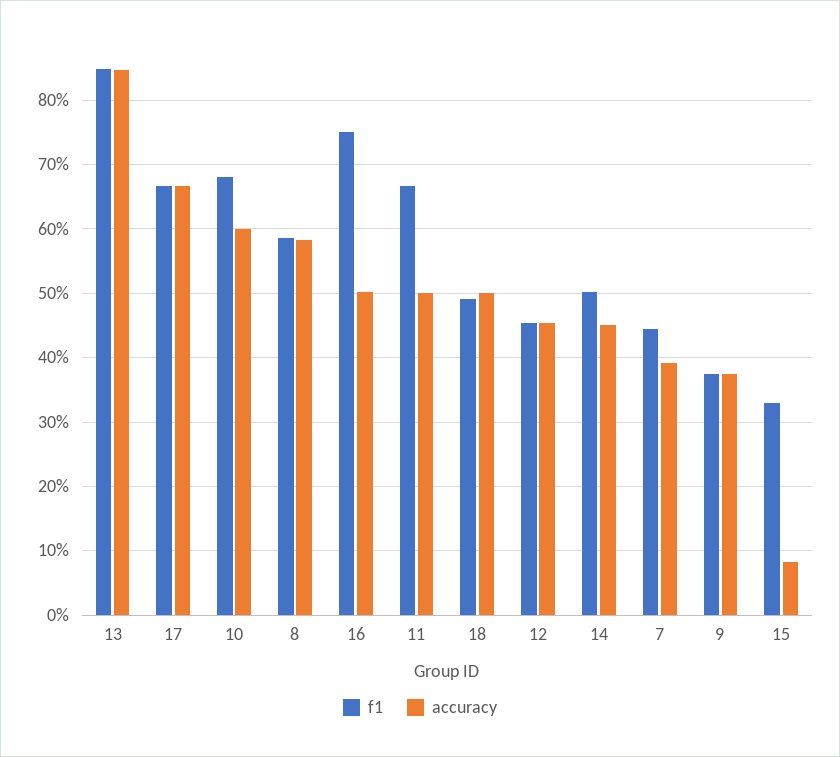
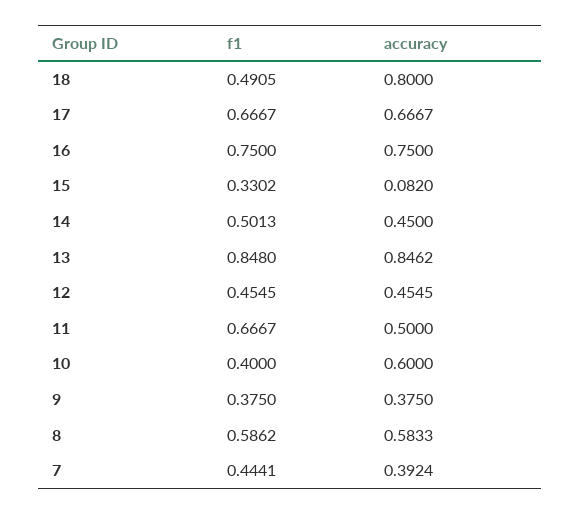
f1, 10: 0.68 -> 0.4
accuracy, 16: 0.5 -> 0.75
accuracy, 18: 0.5 -> 0.8

